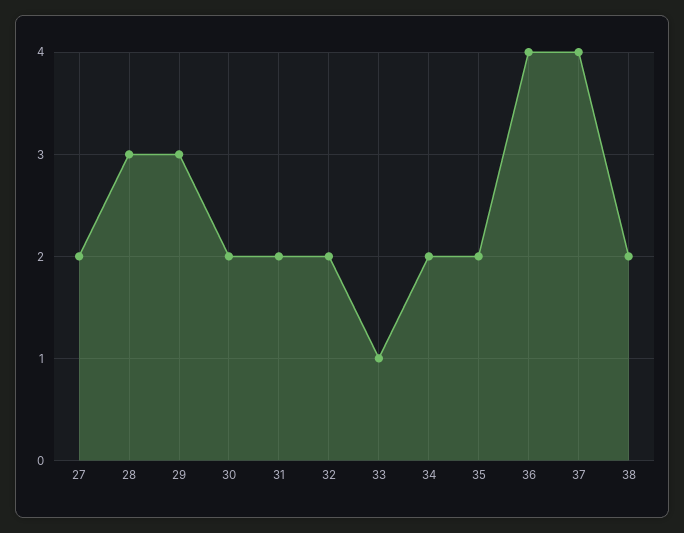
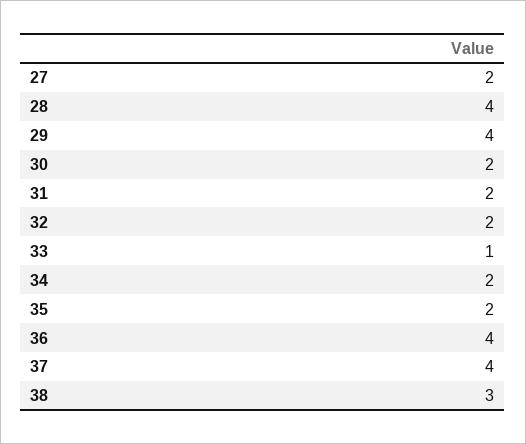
28: 3 -> 4
29: 3 -> 4
38: 2 -> 3

